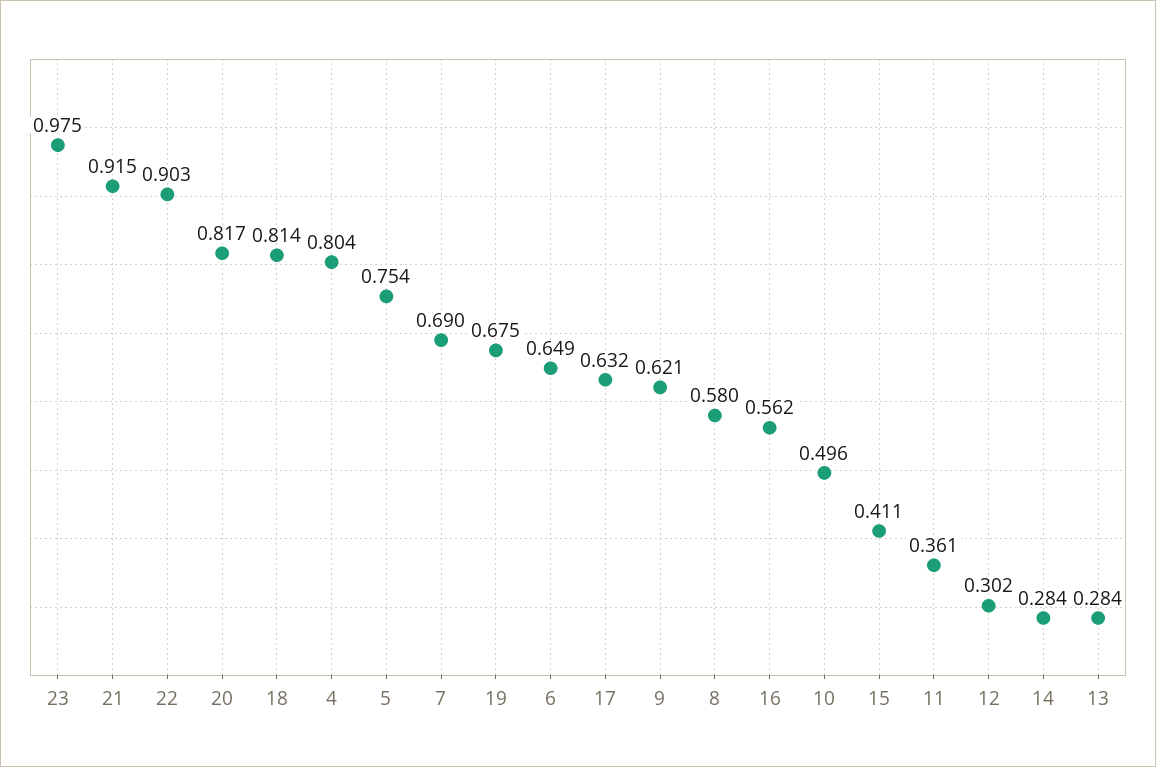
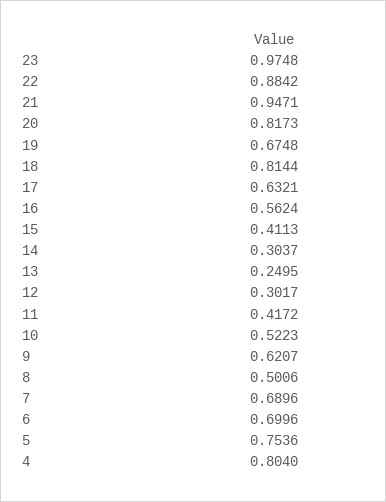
21: 0.915 -> 0.9471
22: 0.903 -> 0.8842
6: 0.649 -> 0.6996
8: 0.58 -> 0.5006
10: 0.496 -> 0.5223
11: 0.361 -> 0.4172
14: 0.284 -> 0.3037
13: 0.284 -> 0.2495

